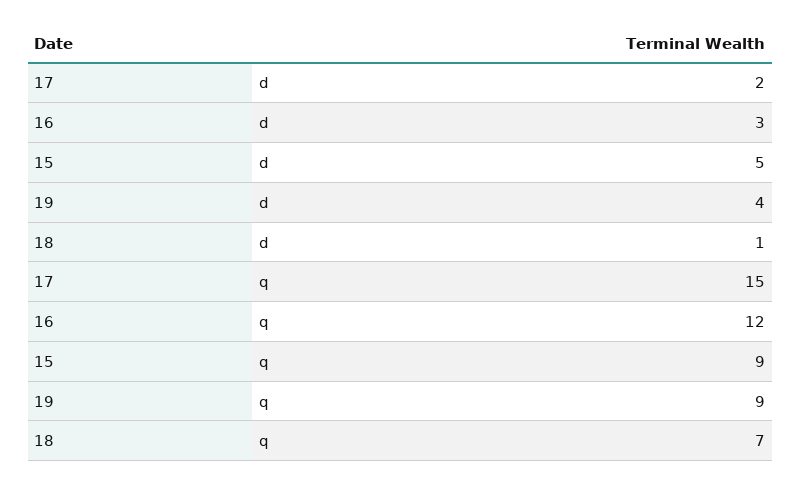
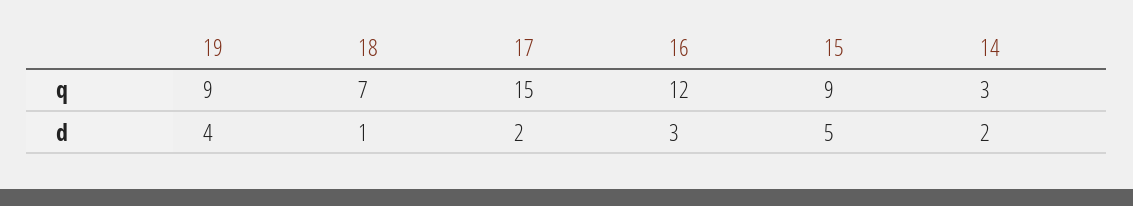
14, q: none -> 3
14, d: none -> 2

